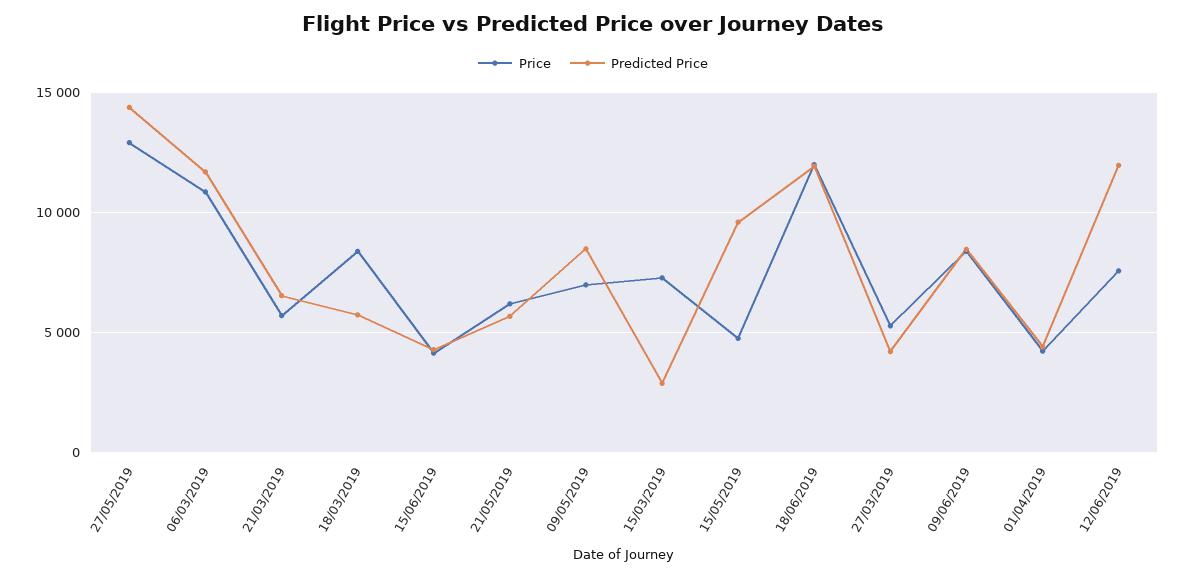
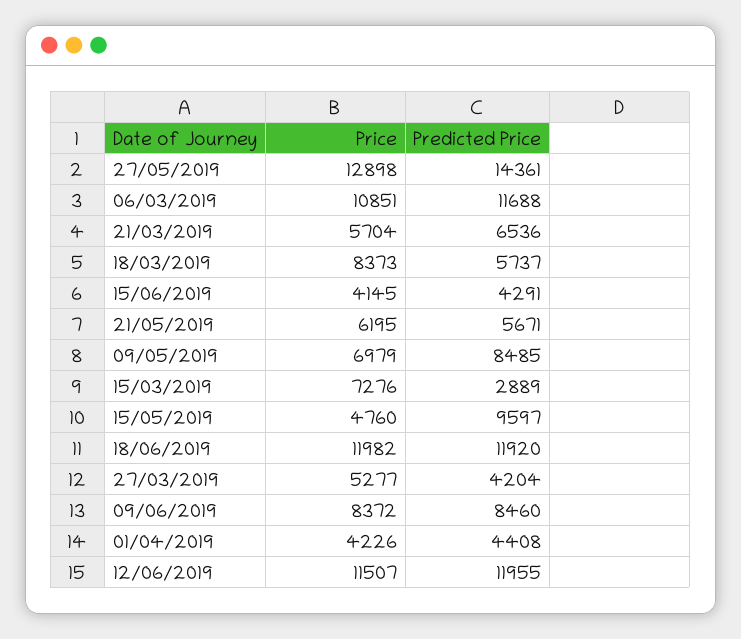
Price, 12/06/2019: 7500 -> 11507

